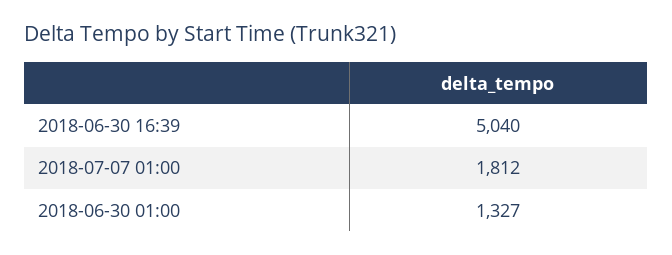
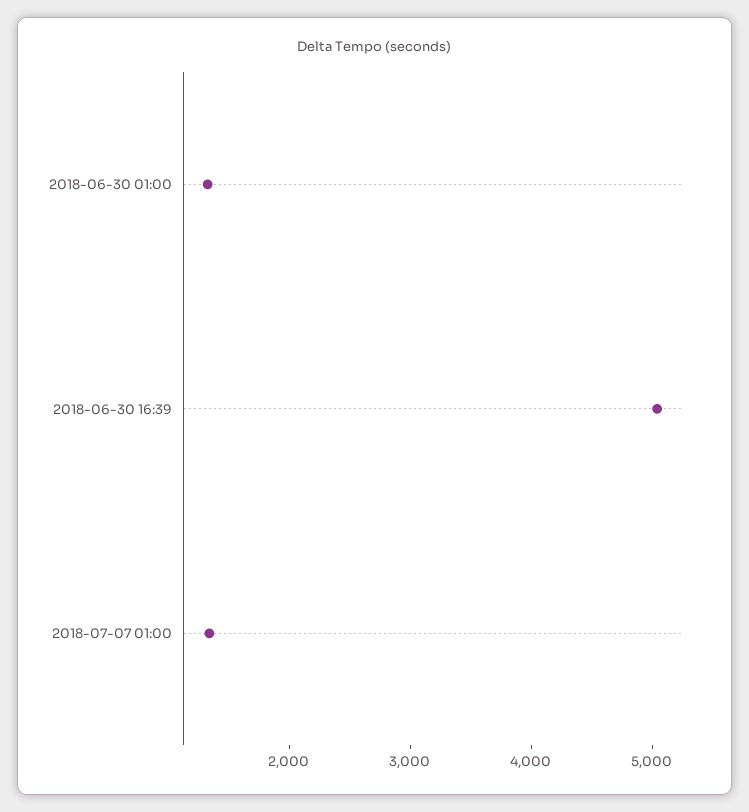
2018-07-07 01:00: 1812 -> 1400

